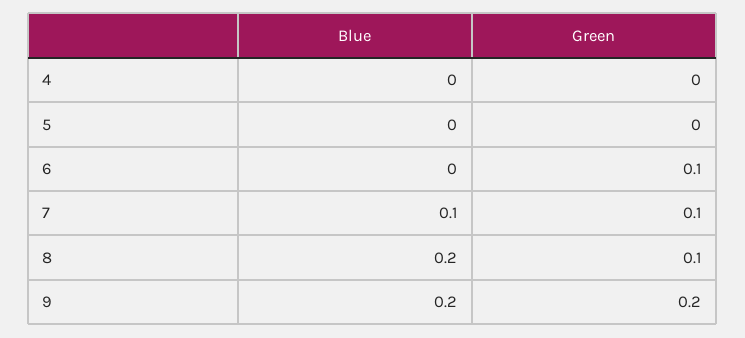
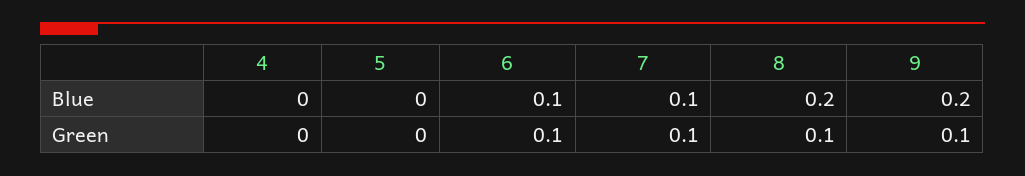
Blue, 6: 0 -> 0.1
Green, 9: 0.2 -> 0.1

